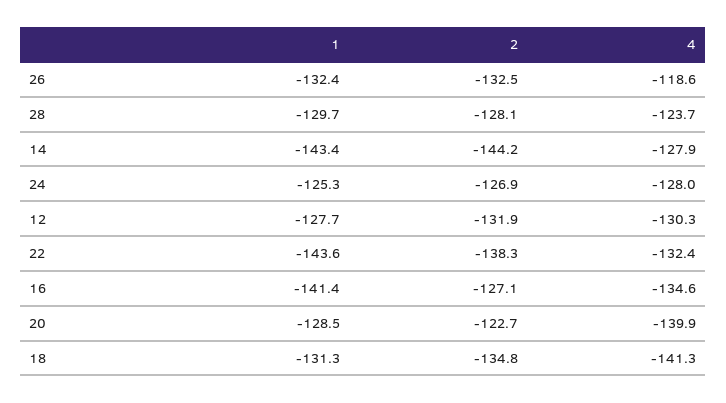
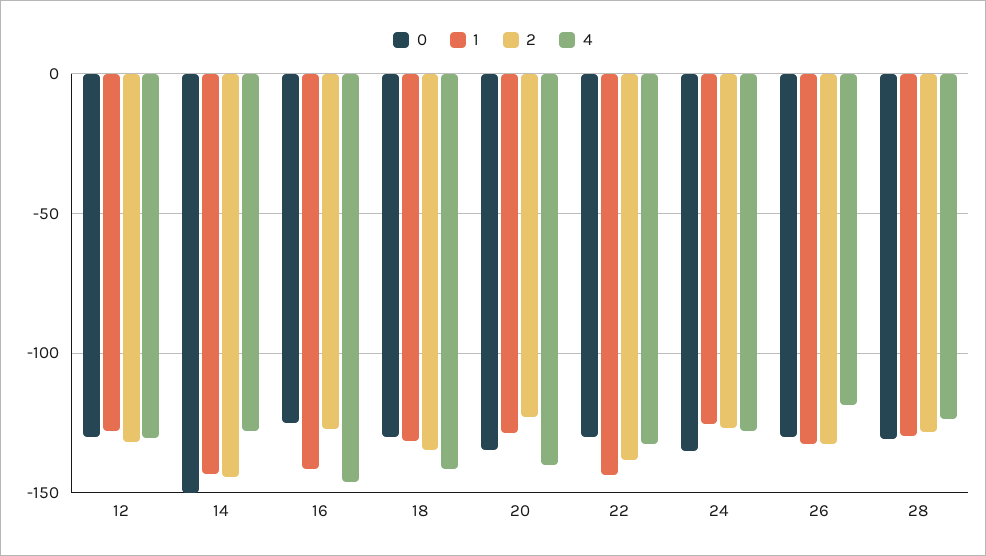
4, 16: -134.6 -> -145
0, 12: none -> -130
0, 14: none -> -150
0, 16: none -> -125
0, 18: none -> -130
0, 20: none -> -135
0, 22: none -> -130
0, 24: none -> -135
0, 26: none -> -130
0, 28: none -> -130

